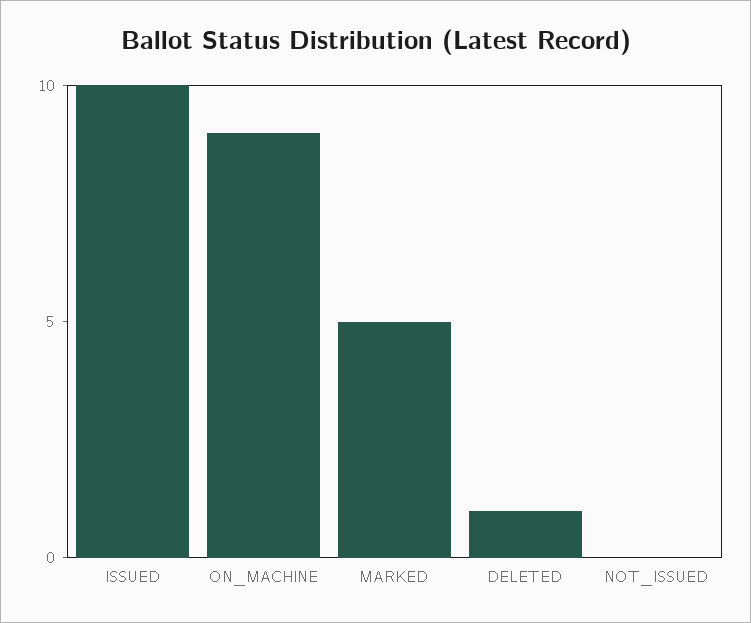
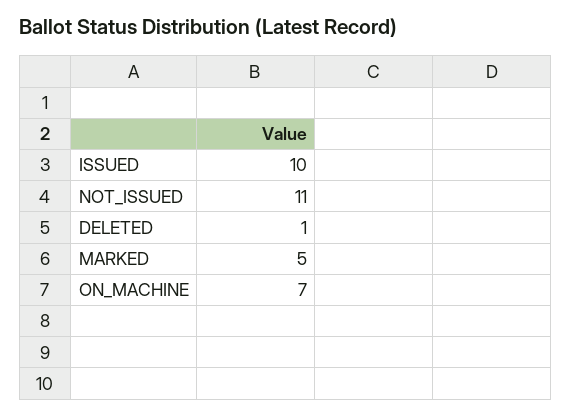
ON_MACHINE: 9 -> 7
NOT_ISSUED: 0 -> 11

